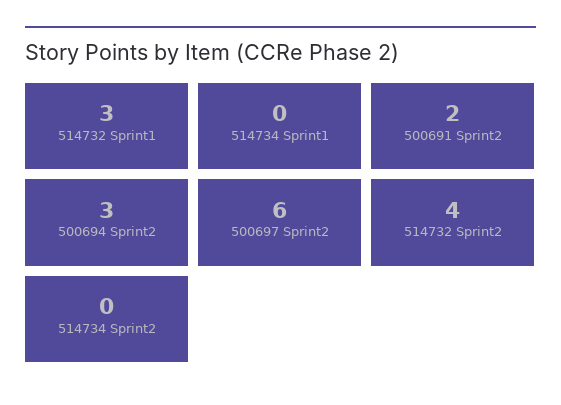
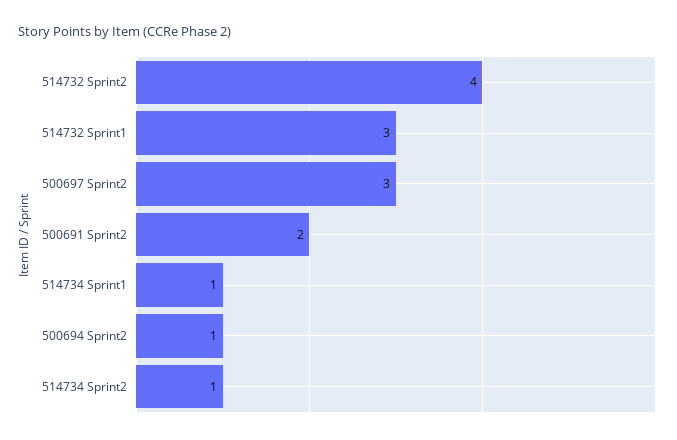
514734 Sprint1: 0 -> 1
500694 Sprint2: 3 -> 1
500697 Sprint2: 6 -> 3
514734 Sprint2: 0 -> 1

